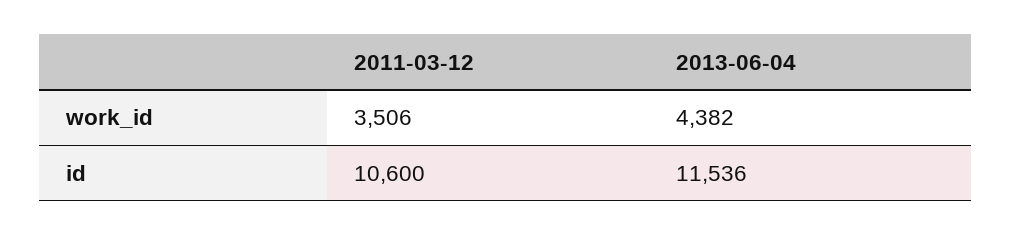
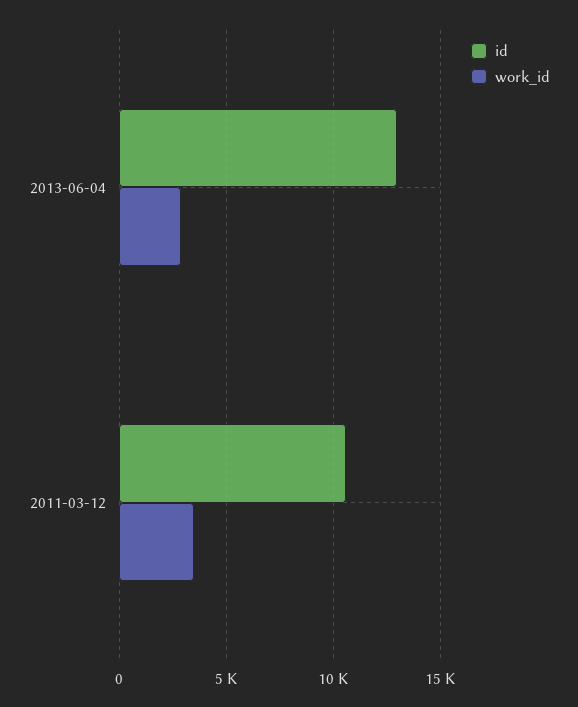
work_id, 2013-06-04: 4382 -> 3000
id, 2013-06-04: 11536 -> 13000

